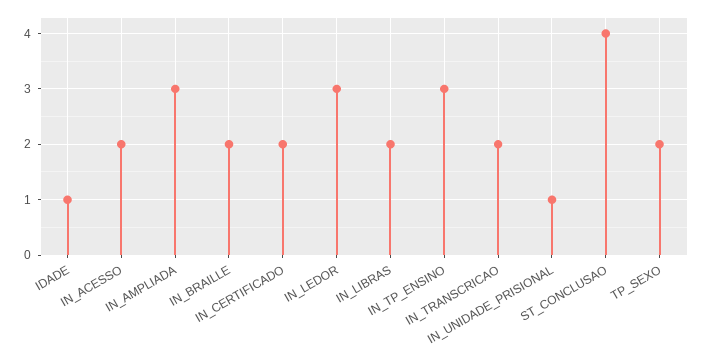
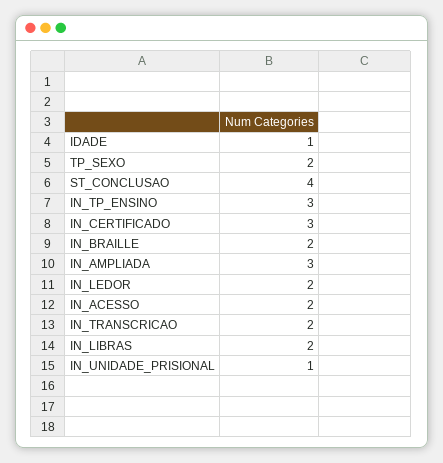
IN_CERTIFICADO: 2 -> 3
IN_LEDOR: 3 -> 2

